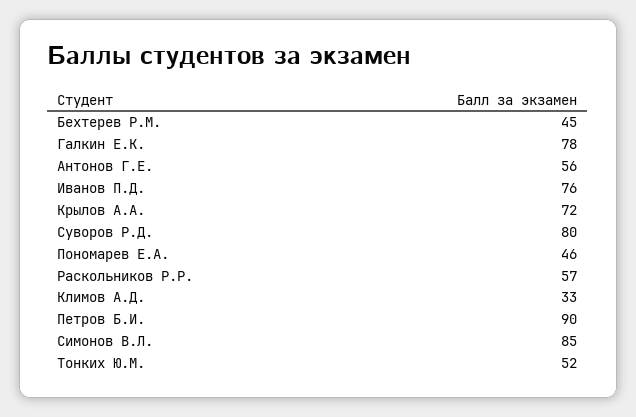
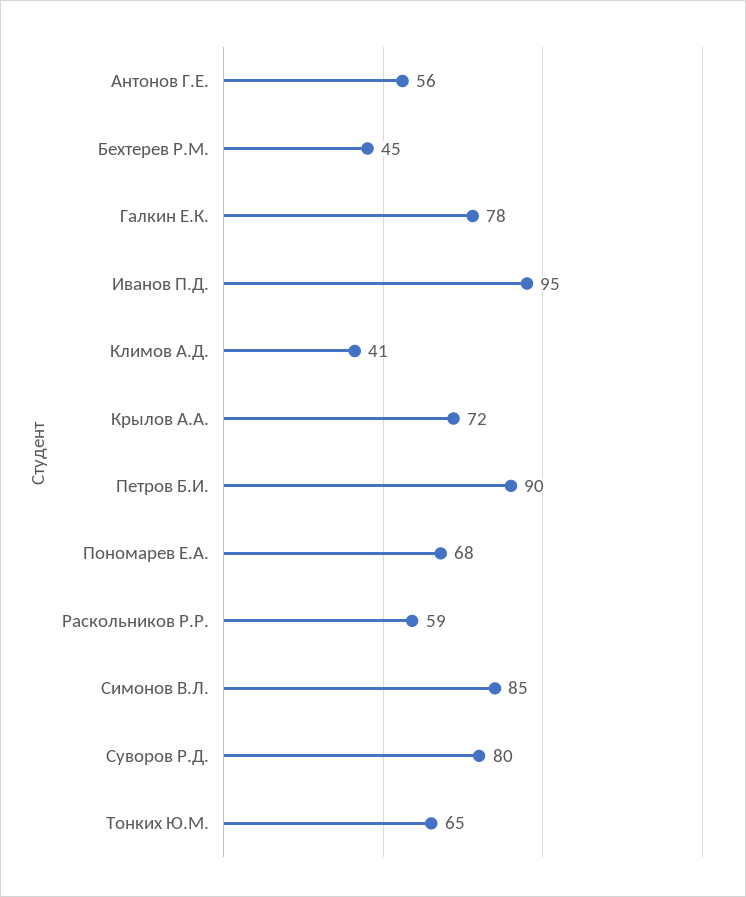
Иванов П.Д.: 76 -> 95
Пономарев Е.А.: 46 -> 68
Раскольников Р.Р.: 57 -> 59
Климов А.Д.: 33 -> 41
Тонких Ю.М.: 52 -> 65

